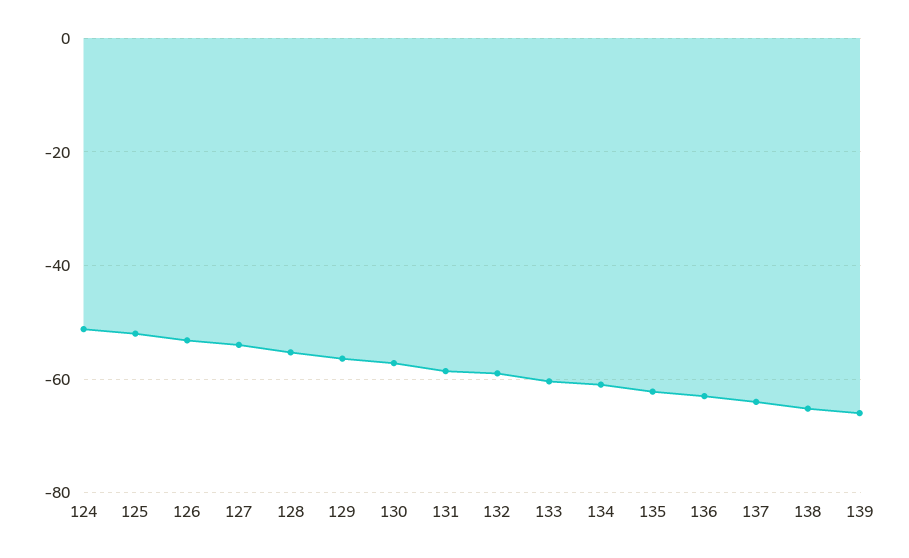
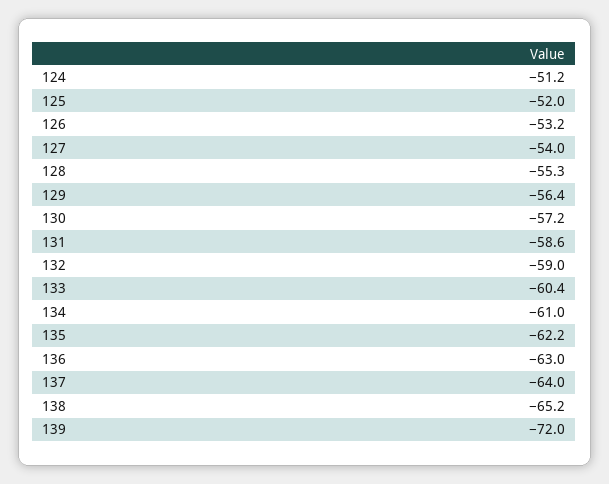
139: -66 -> -72

